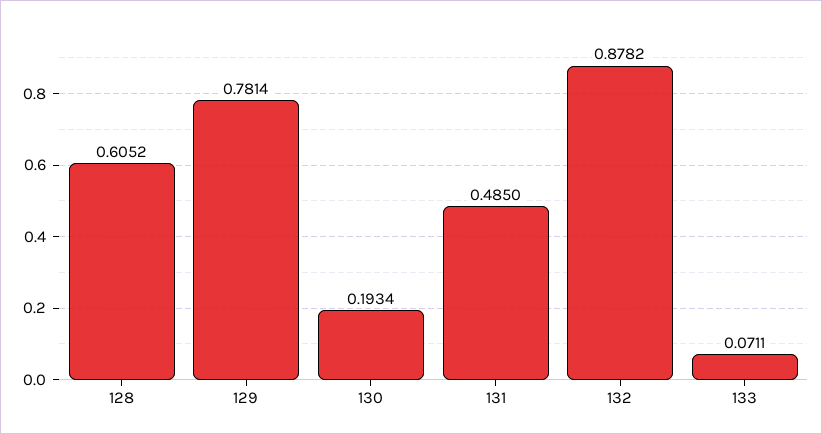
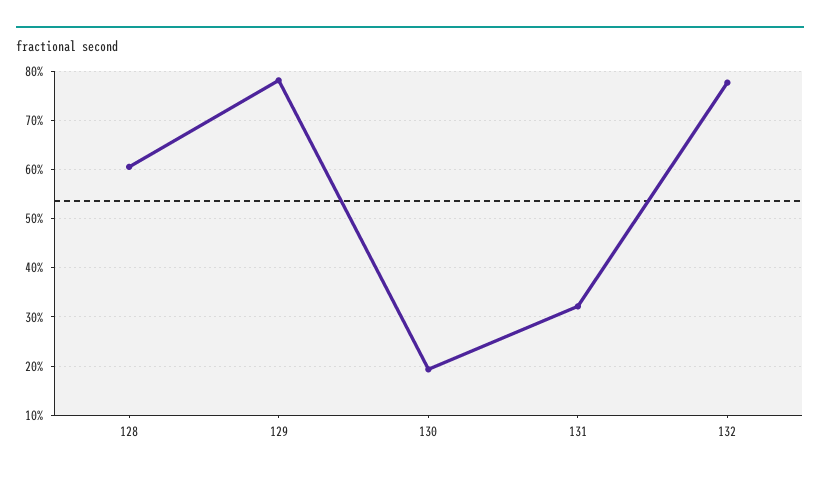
131: 0.485 -> 0.32
132: 0.8782 -> 0.78
133: 0.0711 -> none

